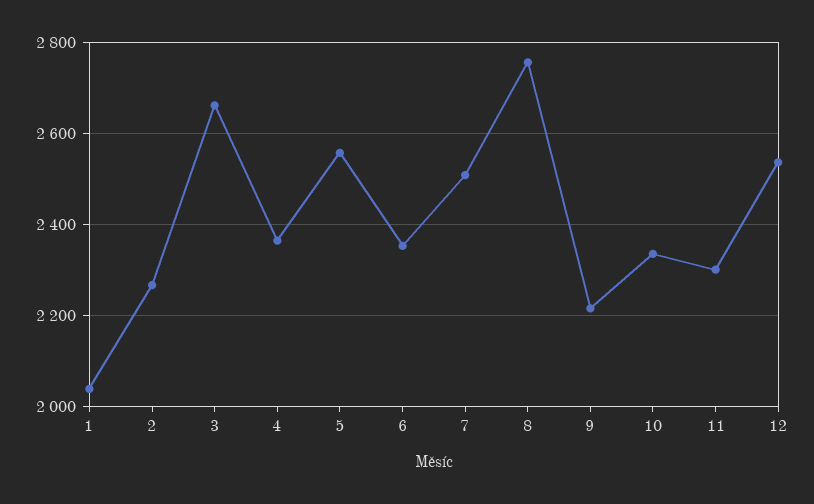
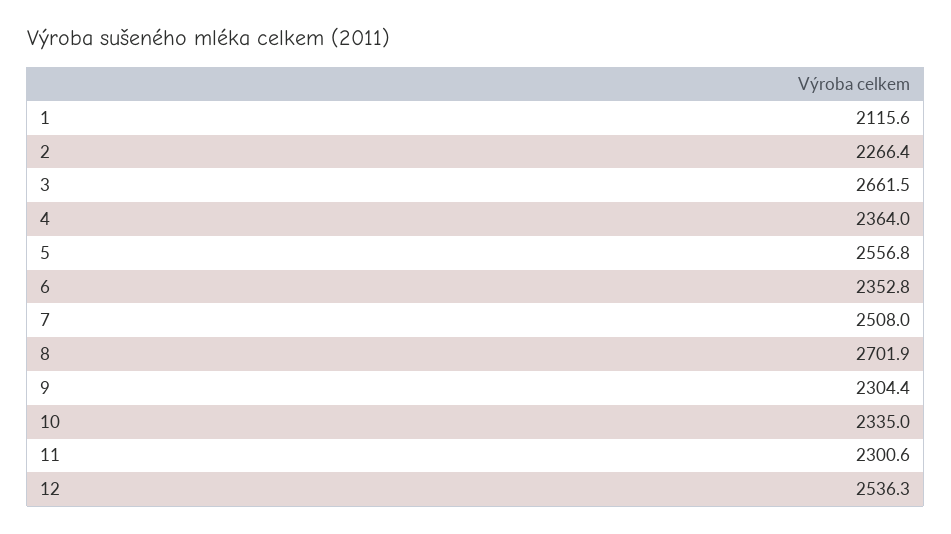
1: 2040 -> 2115.6
8: 2760 -> 2701.9
9: 2220 -> 2304.4

